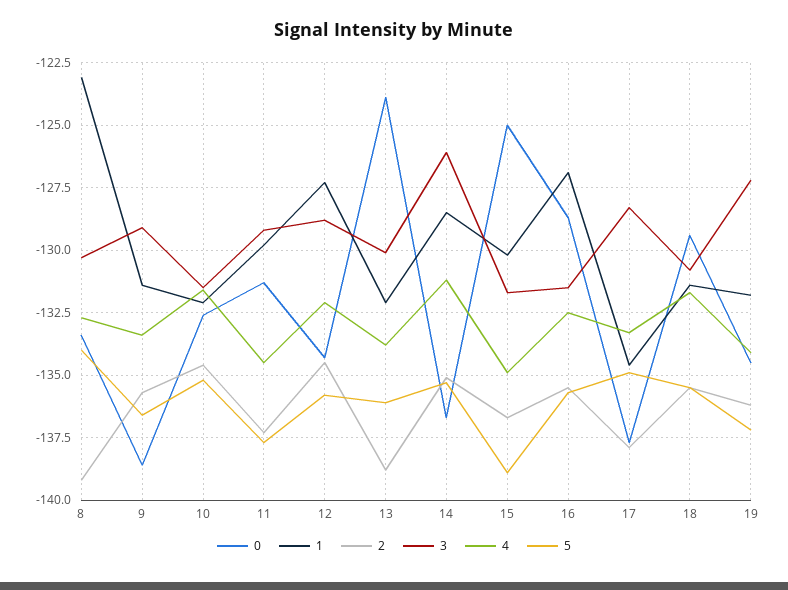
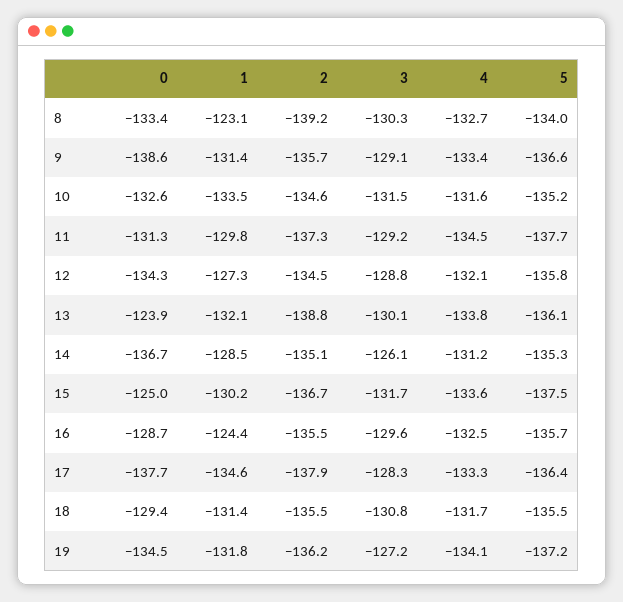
1, 10: -132 -> -133.5
4, 15: -135 -> -133.6
5, 15: -139 -> -137.5
1, 16: -127 -> -124.4
3, 16: -131.5 -> -129.6
5, 17: -135 -> -136.4

